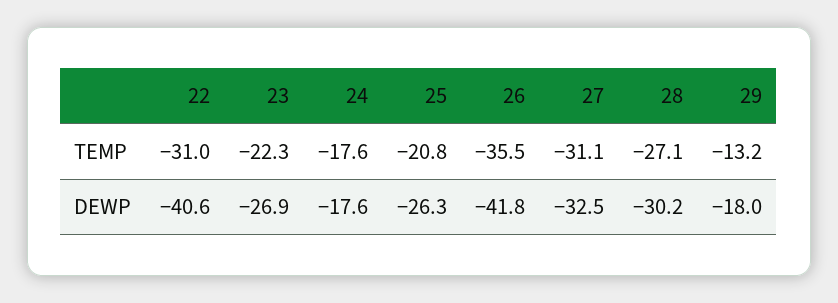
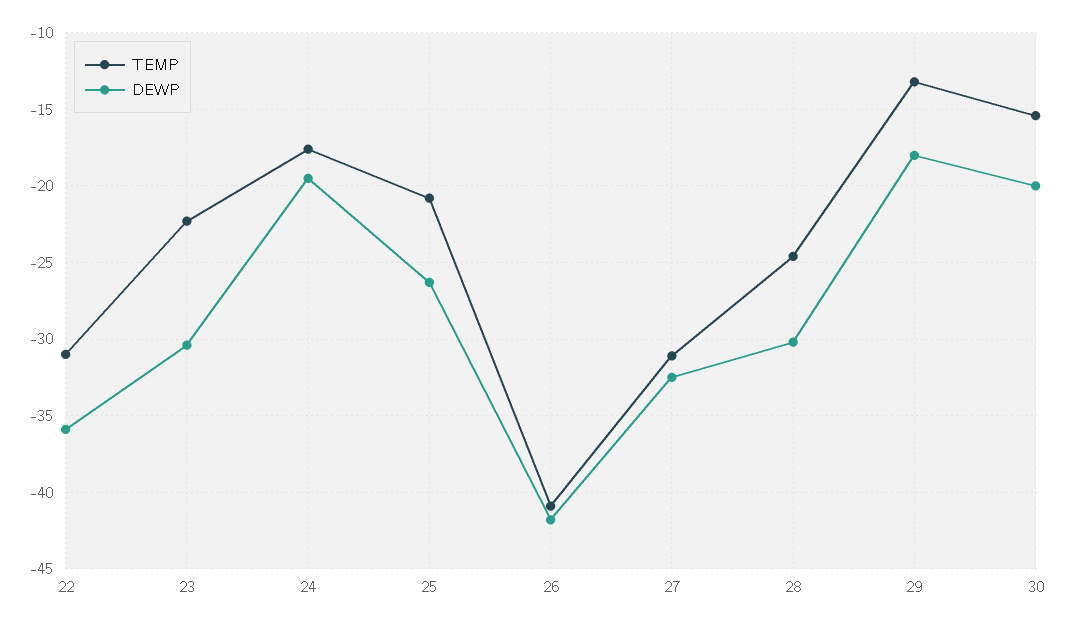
TEMP, 26: -35.5 -> -41
TEMP, 28: -27.1 -> -24.5
DEWP, 22: -40.6 -> -36
DEWP, 23: -26.9 -> -30.5
DEWP, 24: -17.6 -> -19.5
TEMP, 30: none -> -15.5
DEWP, 30: none -> -20

